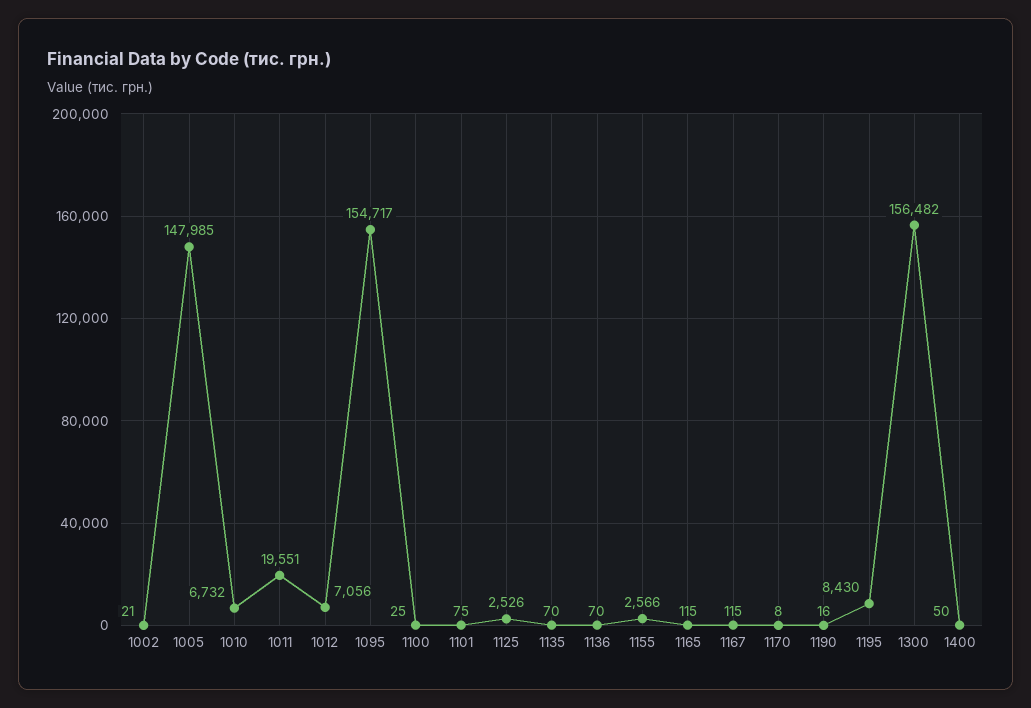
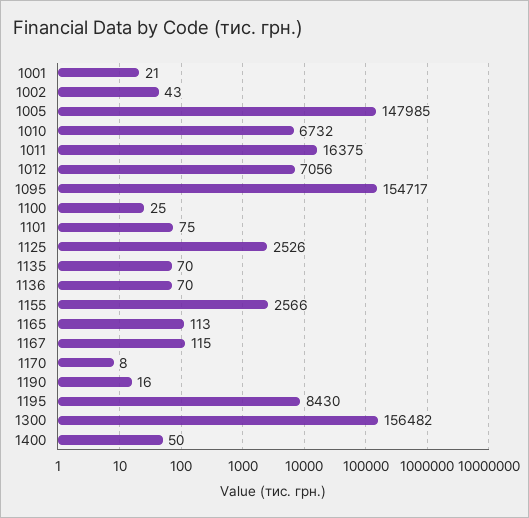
1002: 21 -> 43
1011: 19551 -> 16375
1165: 115 -> 113
1001: none -> 21

